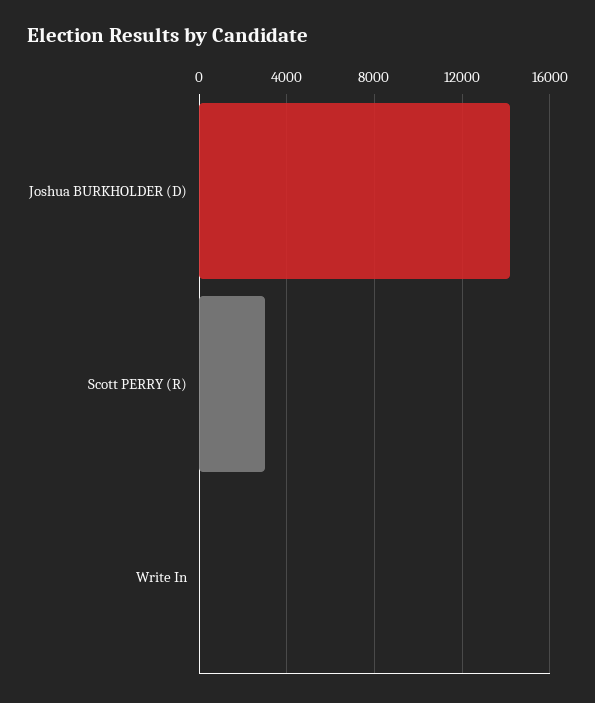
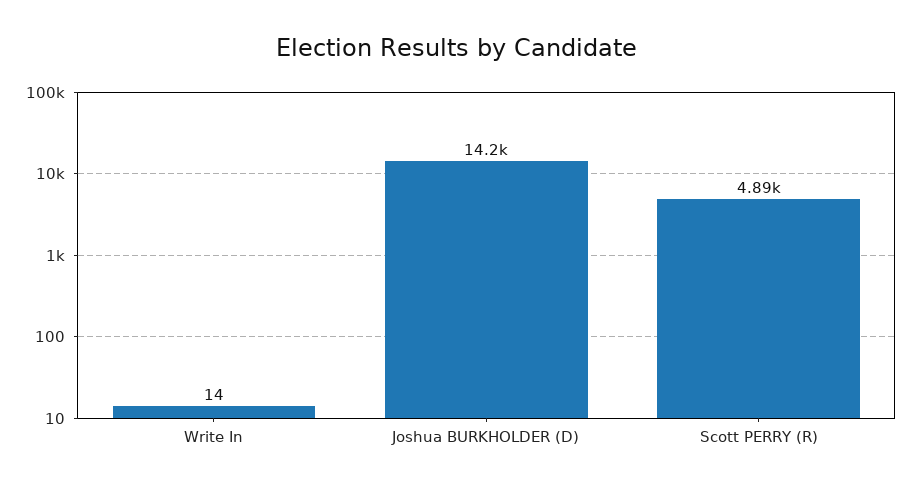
Scott PERRY (R): 3000 -> 4890

